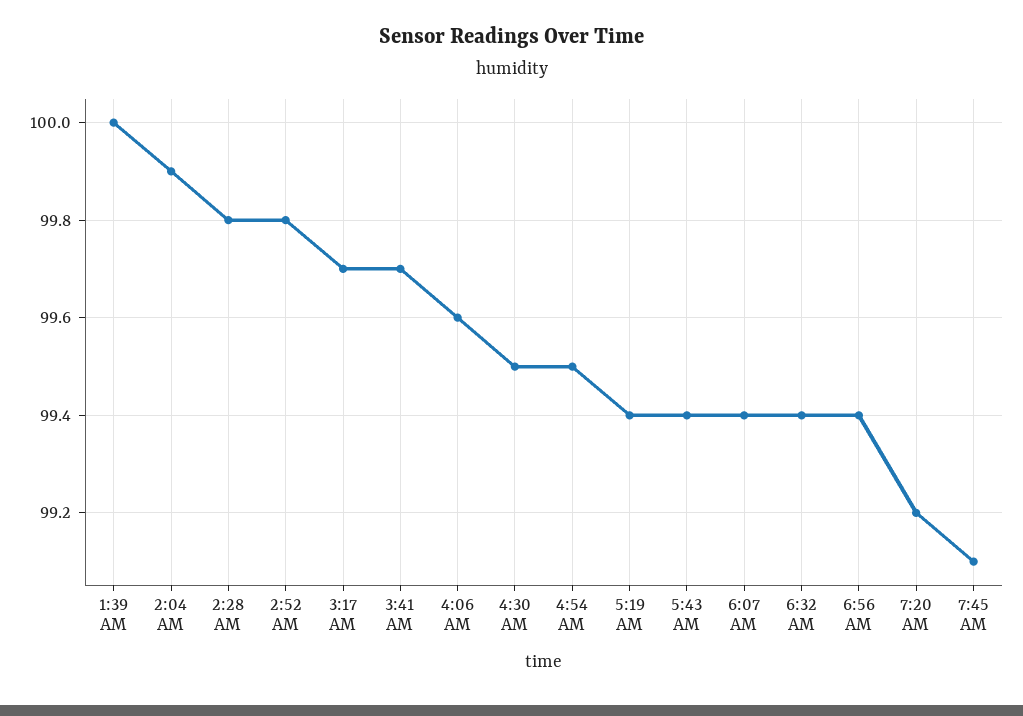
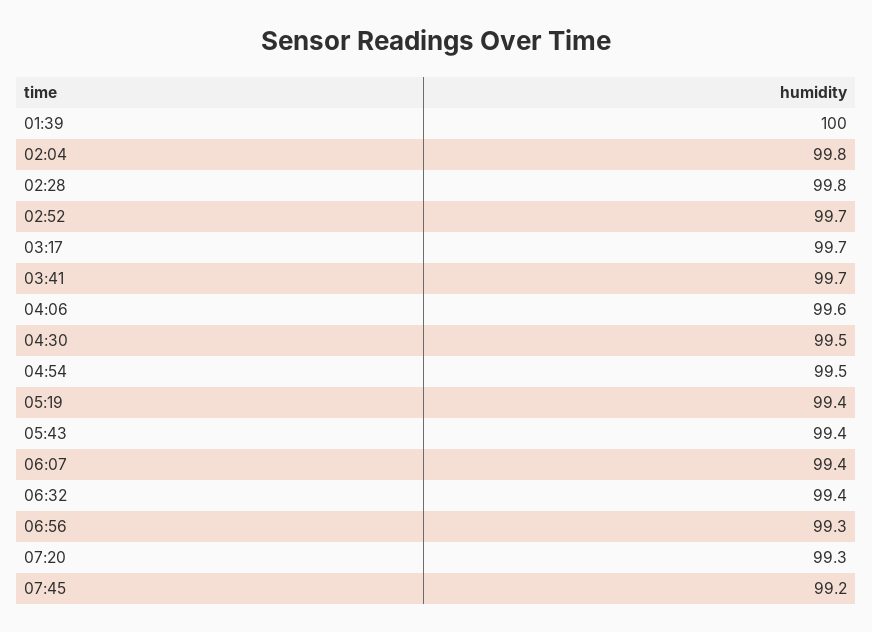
2:04 AM: 99.9 -> 99.8
2:52 AM: 99.8 -> 99.7
6:56 AM: 99.4 -> 99.3
7:20 AM: 99.2 -> 99.3
7:45 AM: 99.1 -> 99.2

